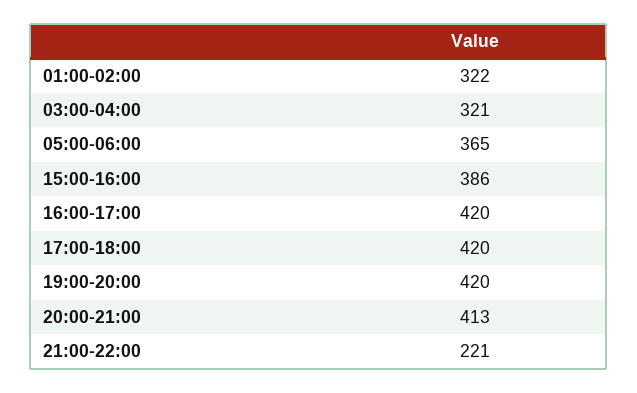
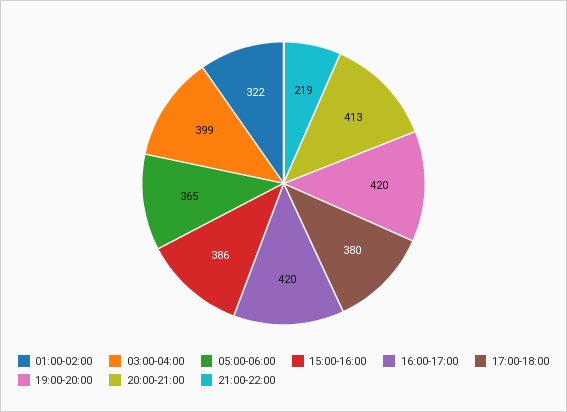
03:00-04:00: 321 -> 399
17:00-18:00: 420 -> 380
21:00-22:00: 221 -> 219

